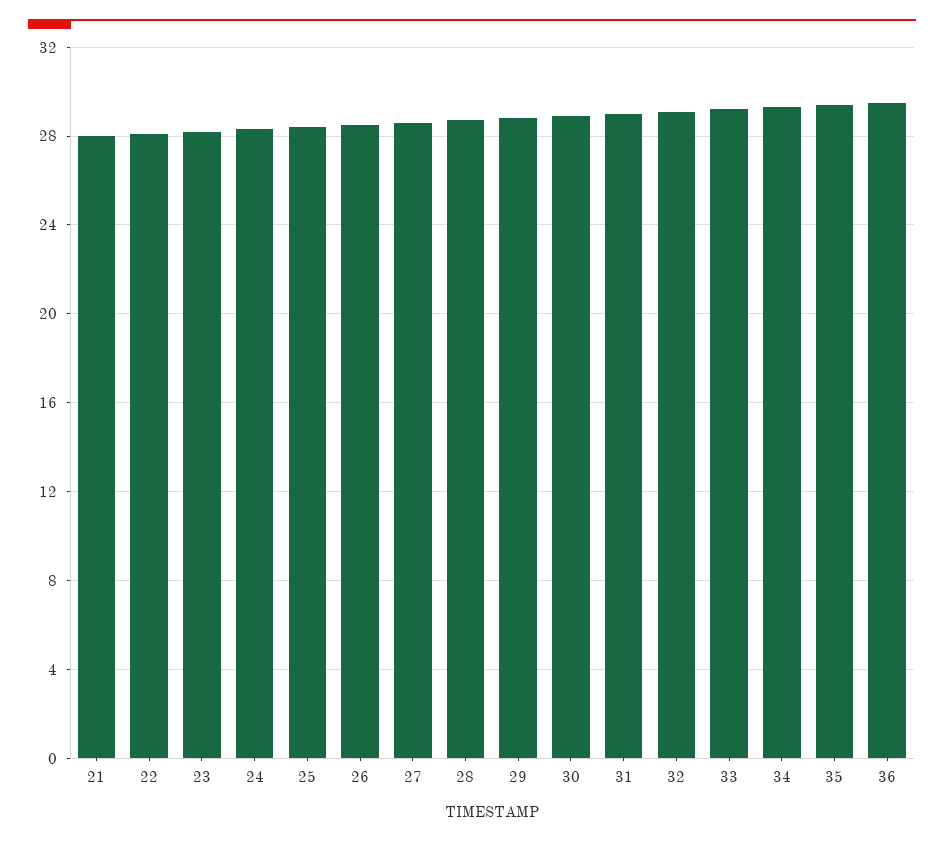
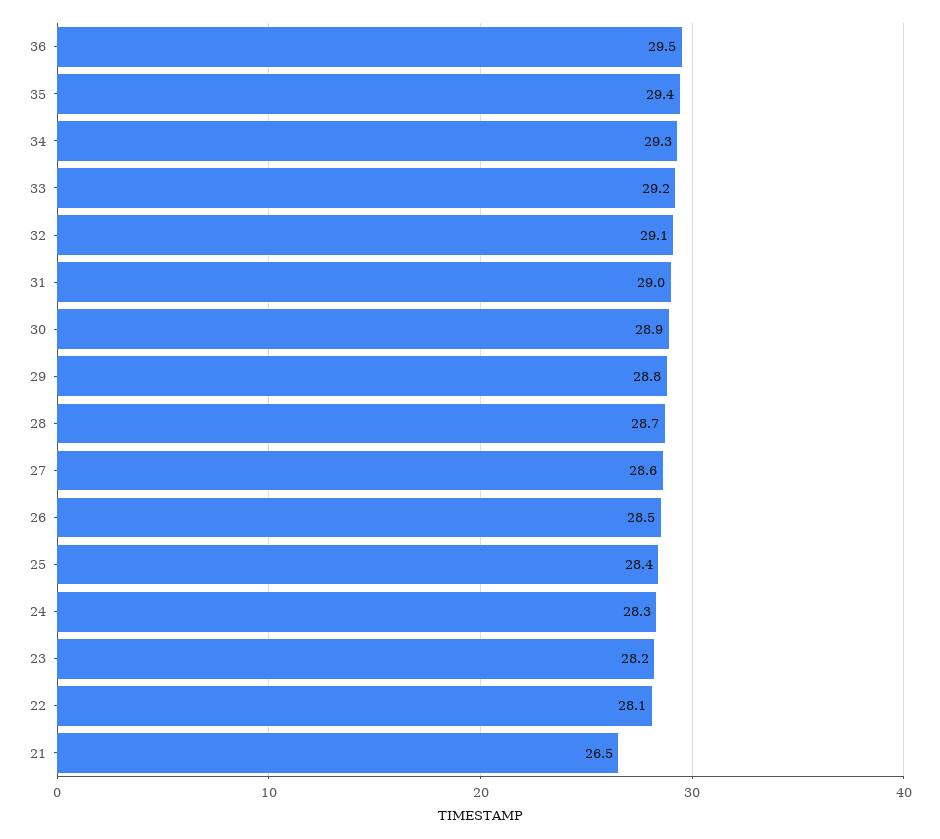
21: 28 -> 26.5

